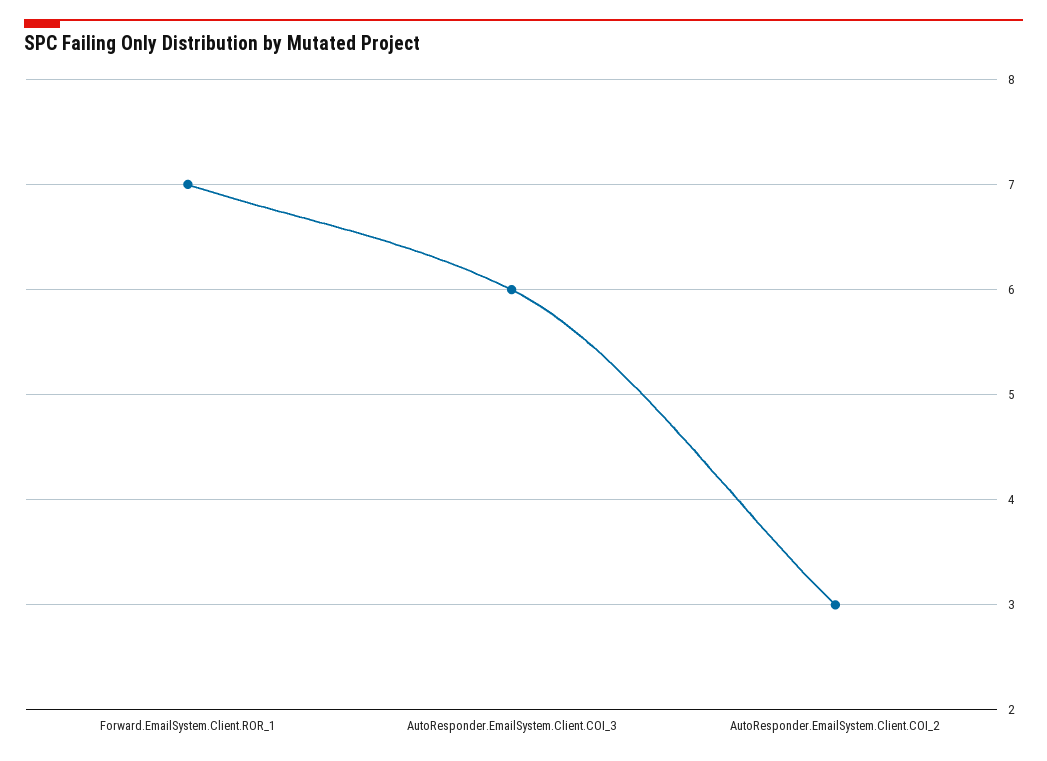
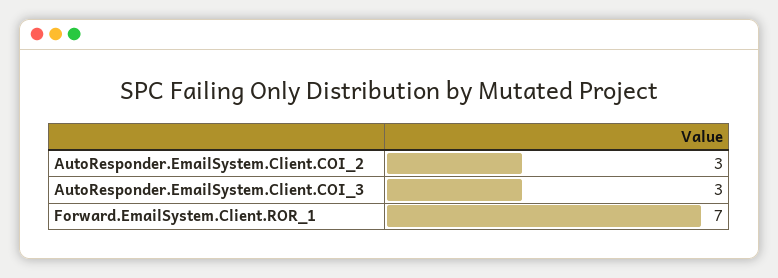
AutoResponder.EmailSystem.Client.COI_3: 6 -> 3

